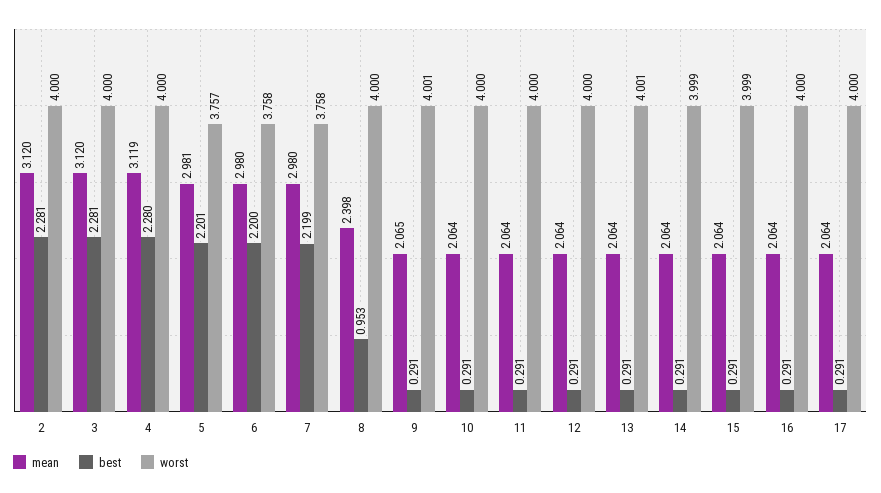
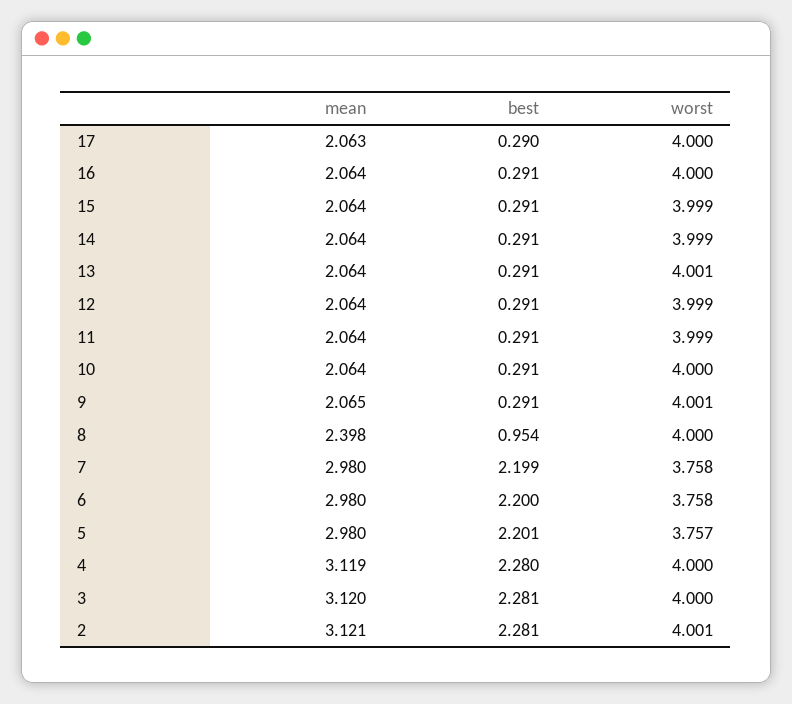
mean, 2: 3.12 -> 3.121
worst, 2: 4 -> 4.001
mean, 5: 2.981 -> 2.98
best, 8: 0.953 -> 0.954
worst, 11: 4 -> 3.999
worst, 12: 4 -> 3.999
mean, 17: 2.064 -> 2.063
best, 17: 0.291 -> 0.29

